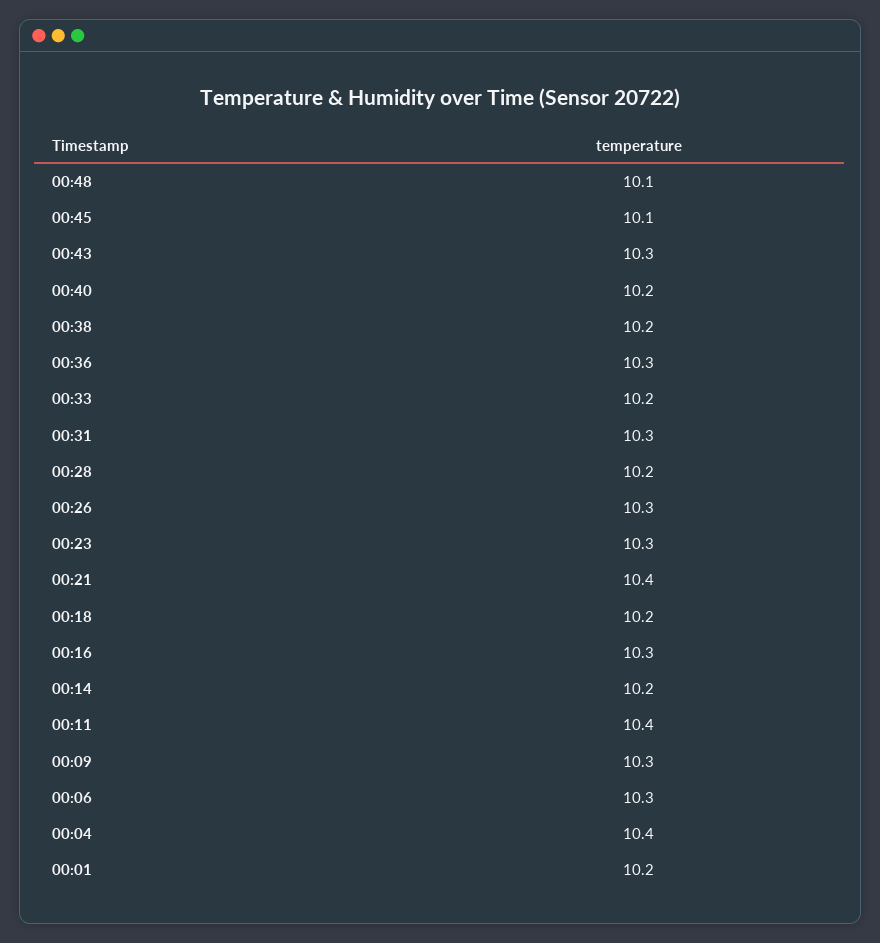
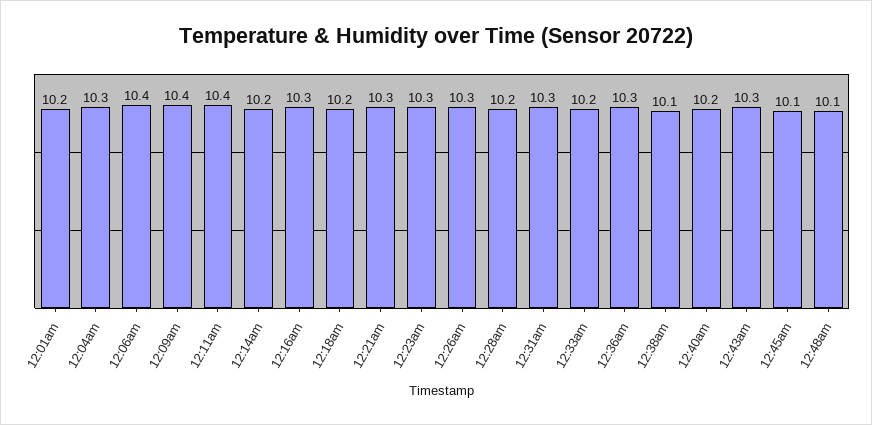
00:38: 10.2 -> 10.1
00:21: 10.4 -> 10.3
00:09: 10.3 -> 10.4
00:06: 10.3 -> 10.4
00:04: 10.4 -> 10.3

